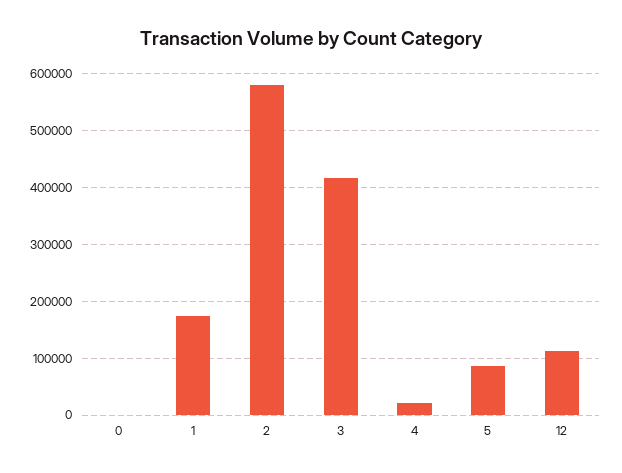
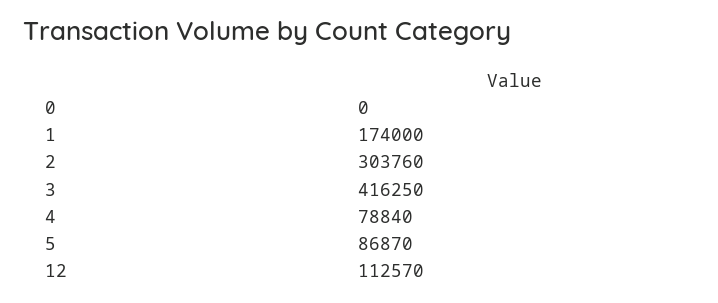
2: 580000 -> 303760
4: 20000 -> 78840

